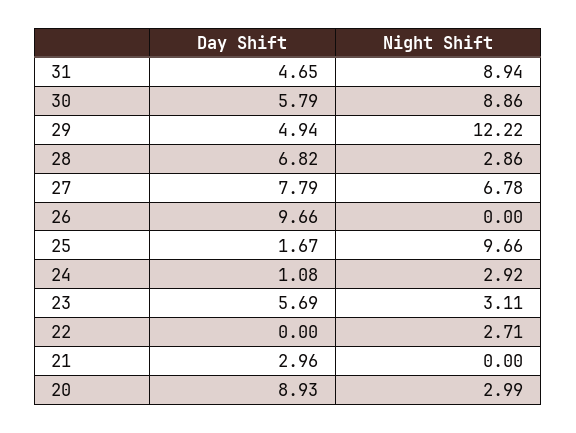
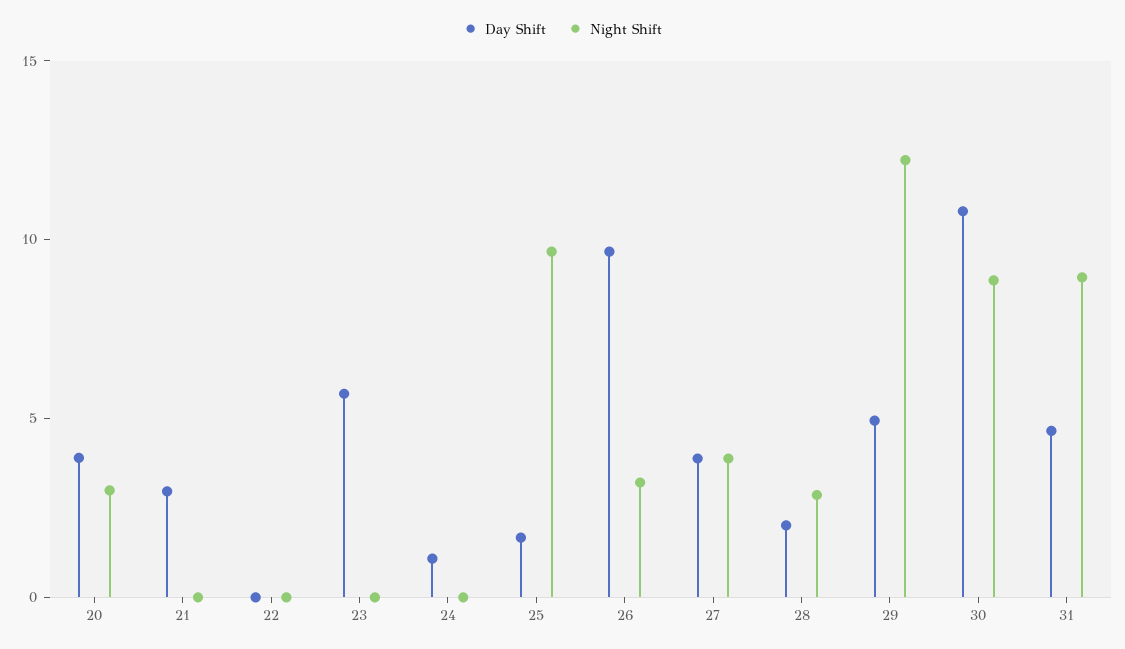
Day Shift, 30: 5.79 -> 11
Day Shift, 28: 6.82 -> 2
Day Shift, 27: 7.79 -> 4
Night Shift, 27: 6.78 -> 4
Night Shift, 26: 0 -> 3
Night Shift, 24: 2.92 -> 0
Night Shift, 23: 3.11 -> 0
Night Shift, 22: 2.71 -> 0
Day Shift, 20: 8.93 -> 4

